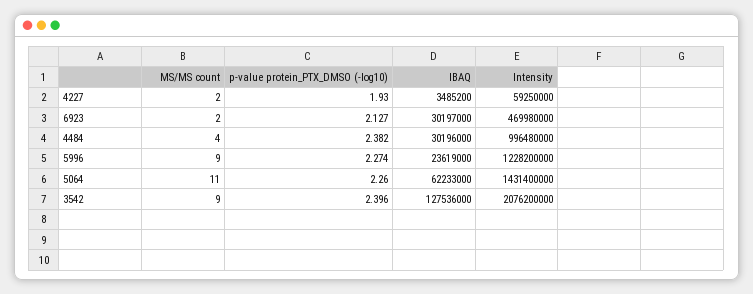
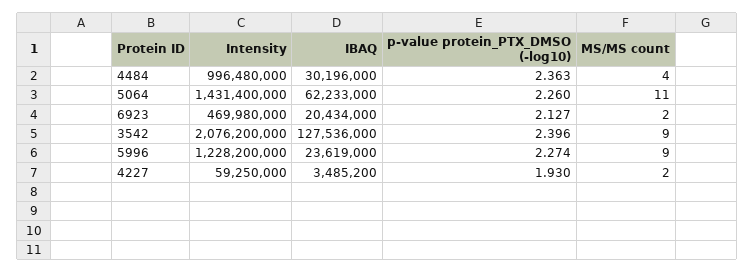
IBAQ, 6923: 30197000 -> 20434000
p-value protein_PTX_DMSO (-log10), 4484: 2.382 -> 2.363

